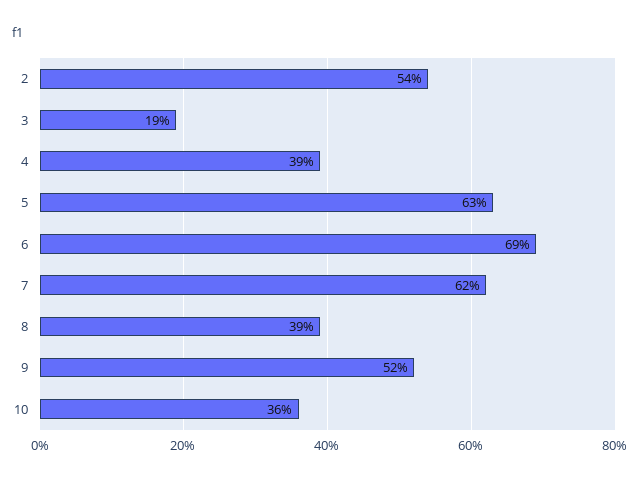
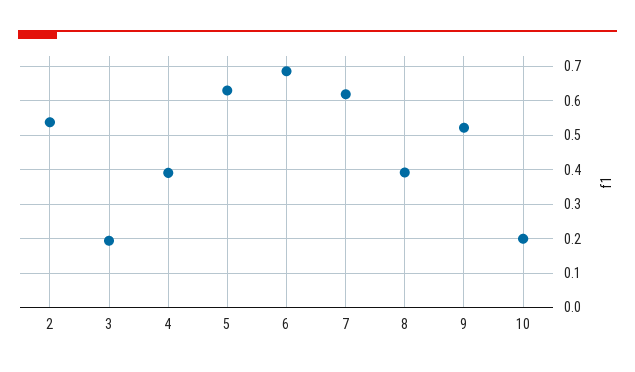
10: 0.36 -> 0.2

